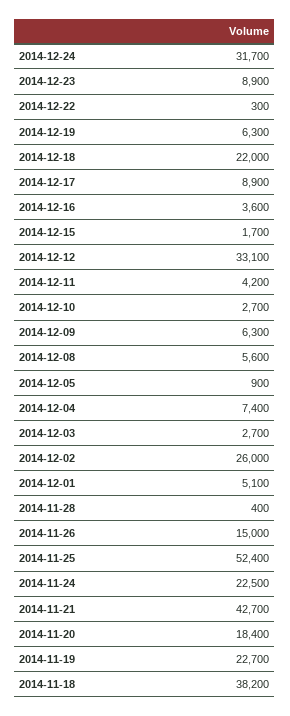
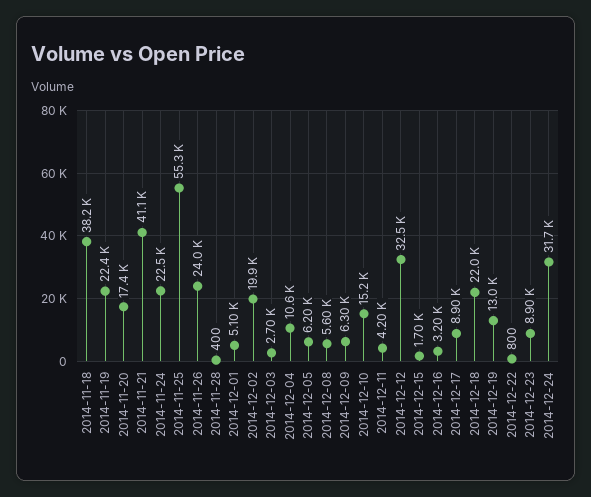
2014-12-22: 300 -> 800
2014-12-19: 6300 -> 13000
2014-12-16: 3600 -> 3200
2014-12-12: 33100 -> 32500
2014-12-10: 2700 -> 15200
2014-12-05: 900 -> 6200
2014-12-04: 7400 -> 10600
2014-12-02: 26000 -> 19900
2014-11-26: 15000 -> 24000
2014-11-25: 52400 -> 55300
2014-11-21: 42700 -> 41100
2014-11-20: 18400 -> 17400
2014-11-19: 22700 -> 22400

